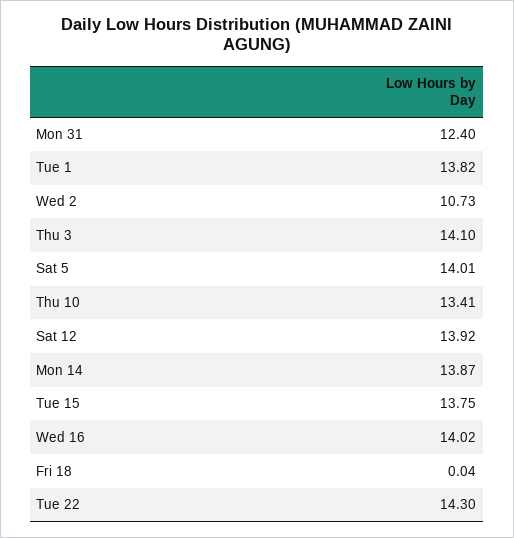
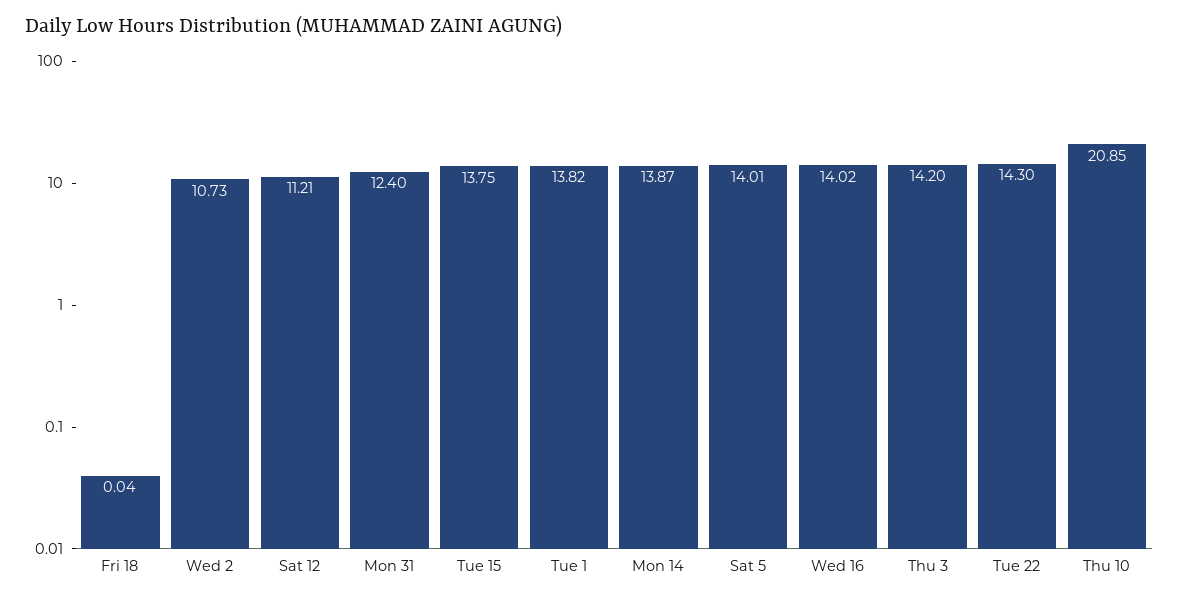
Thu 3: 14.1 -> 14.2
Thu 10: 13.41 -> 20.85
Sat 12: 13.92 -> 11.21

